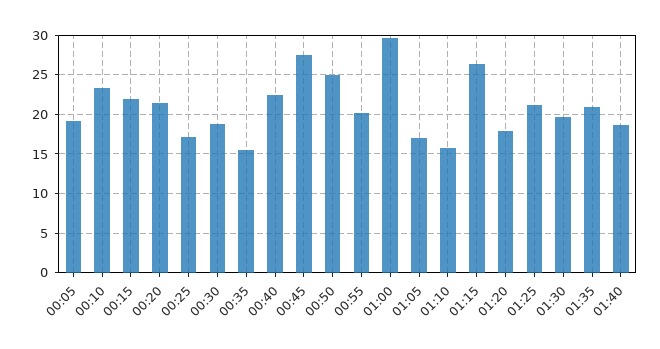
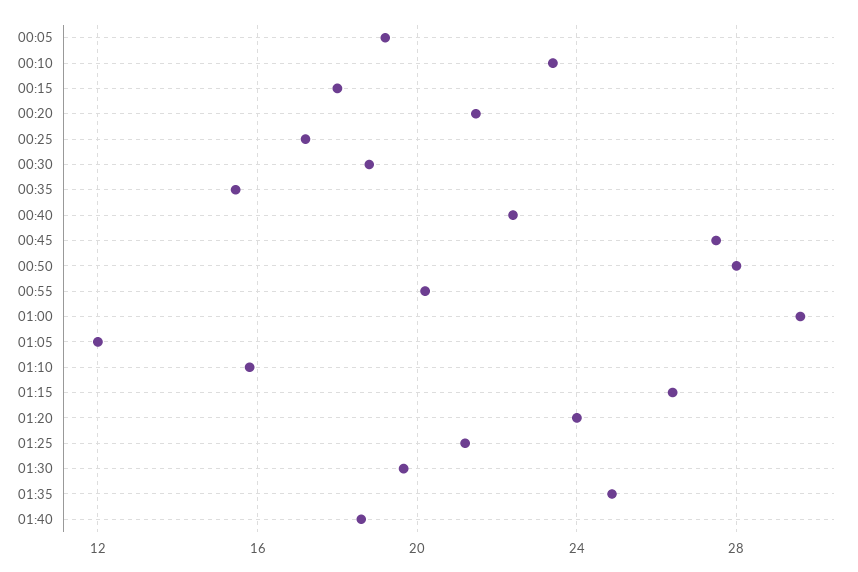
00:15: 22 -> 18
00:50: 25 -> 28
01:05: 17 -> 12
01:20: 18 -> 24
01:35: 21 -> 25

